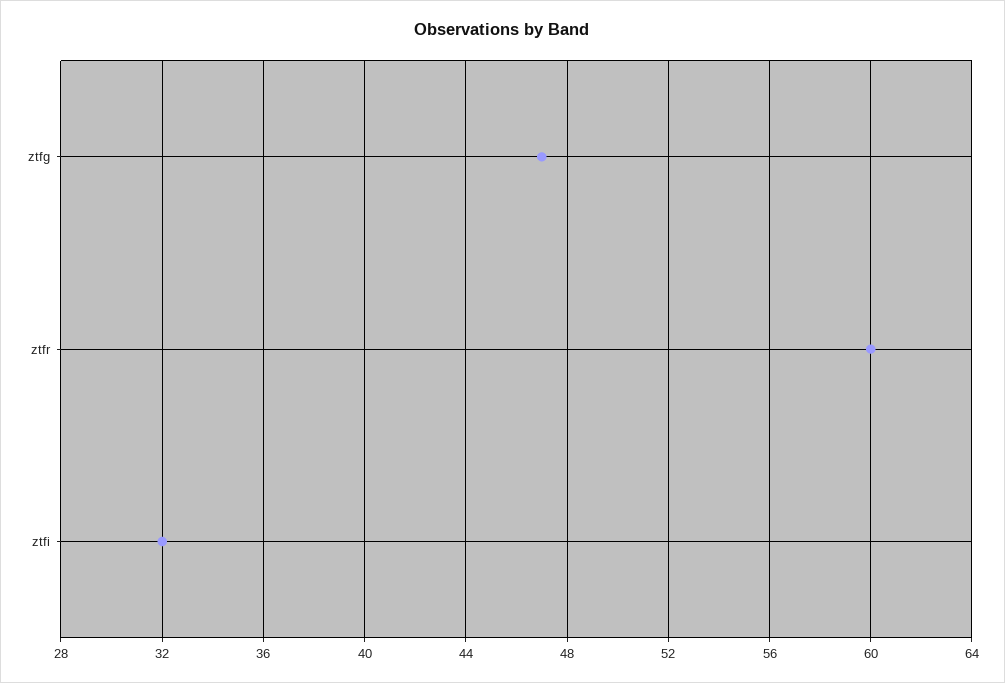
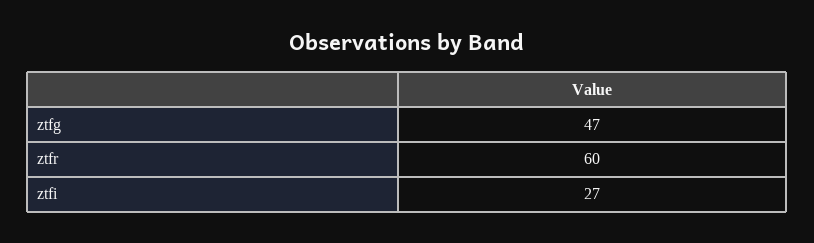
ztfi: 32 -> 27

